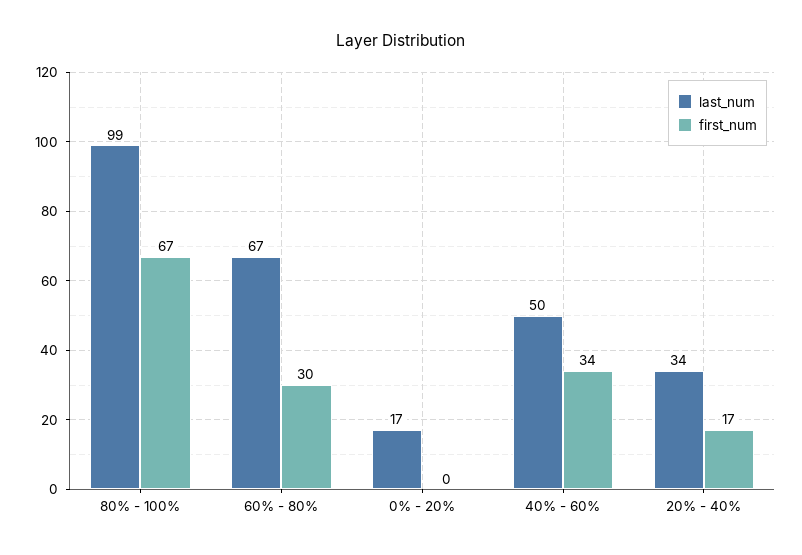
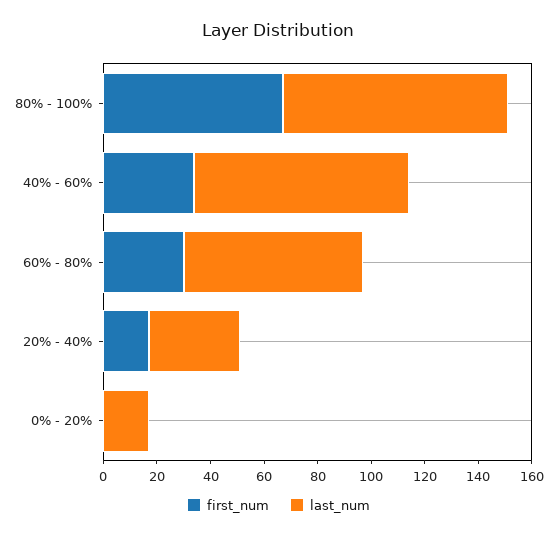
last_num, 80% - 100%: 99 -> 85
last_num, 40% - 60%: 50 -> 80

